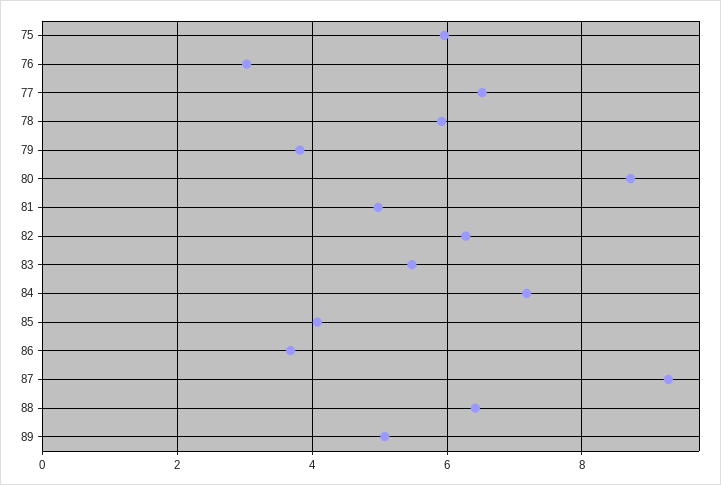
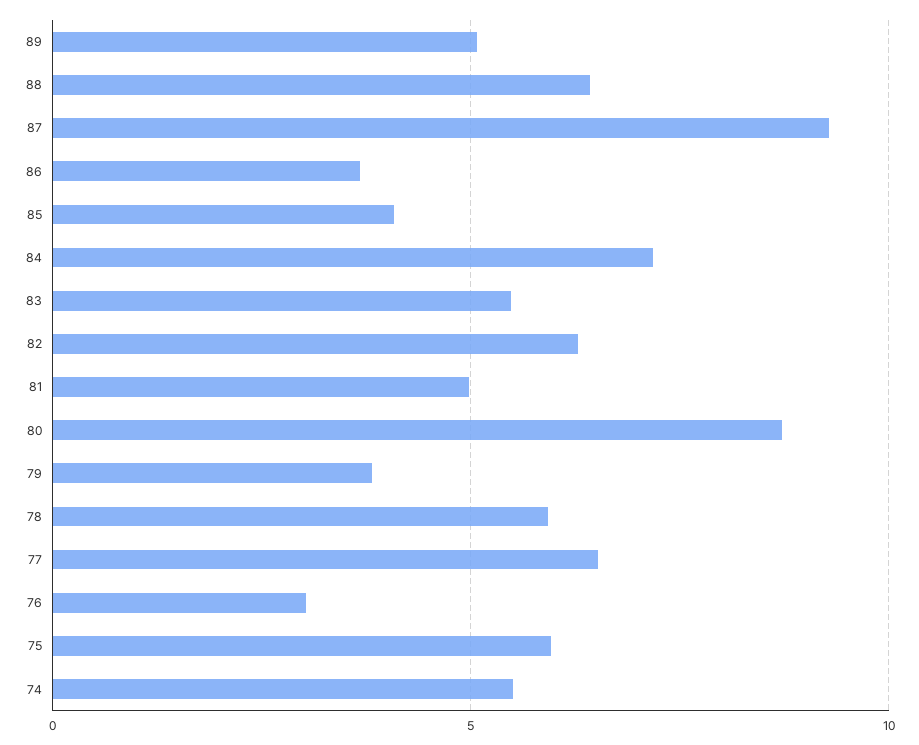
74: none -> 5.5

